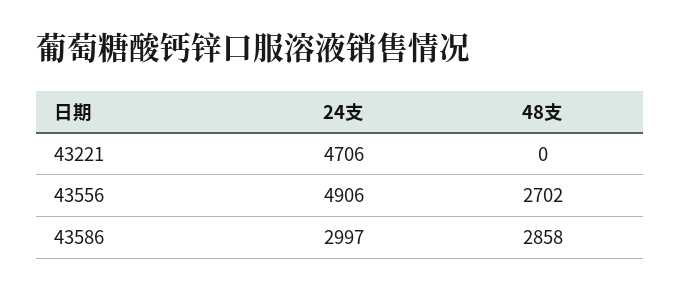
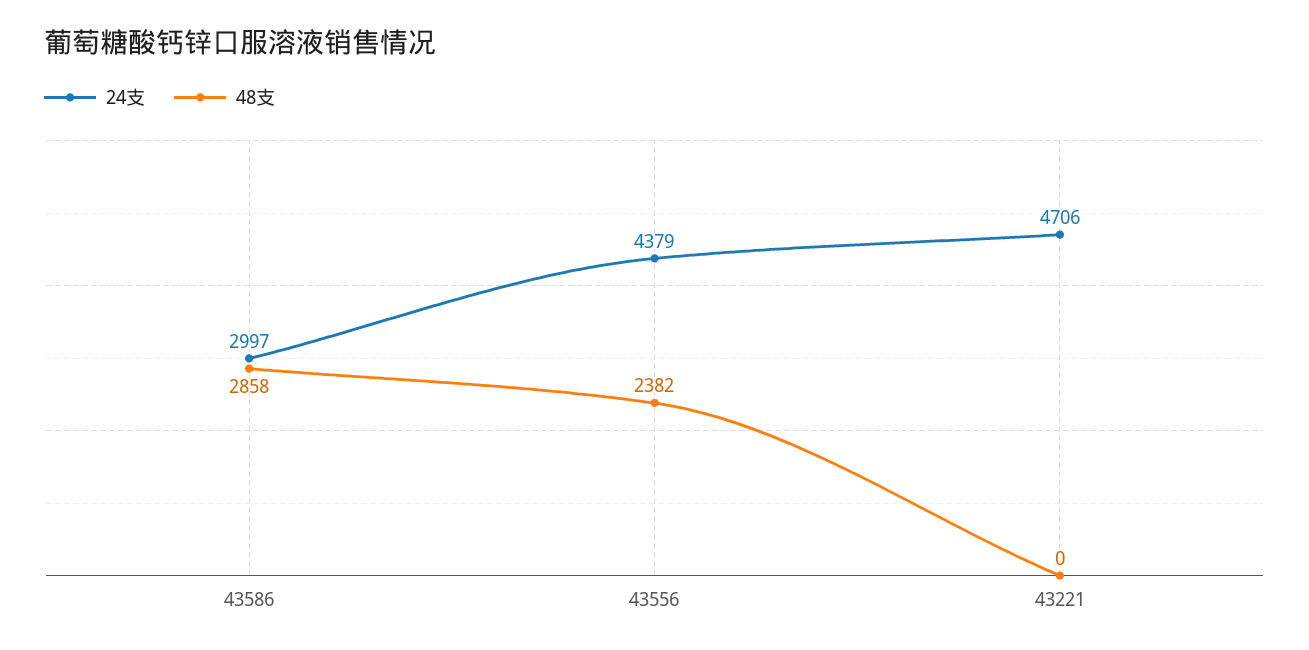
24支, 43556: 4906 -> 4379
48支, 43556: 2702 -> 2382

